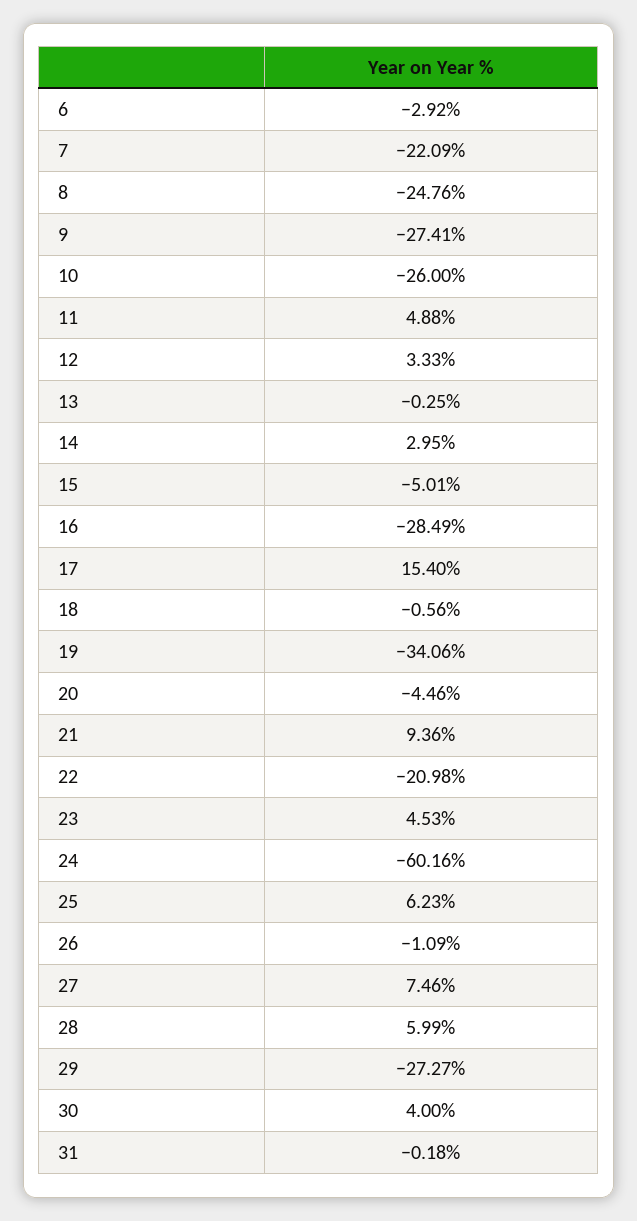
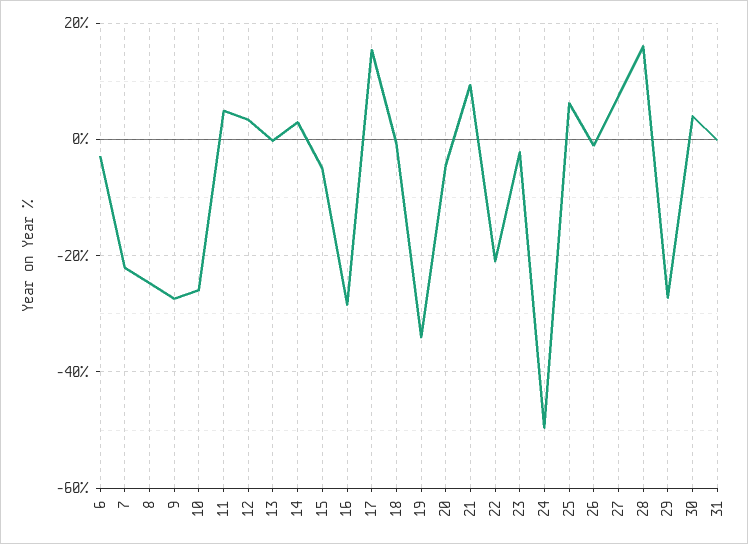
23: 4.53 -> -2
24: -60.16 -> -50
28: 5.99 -> 16

